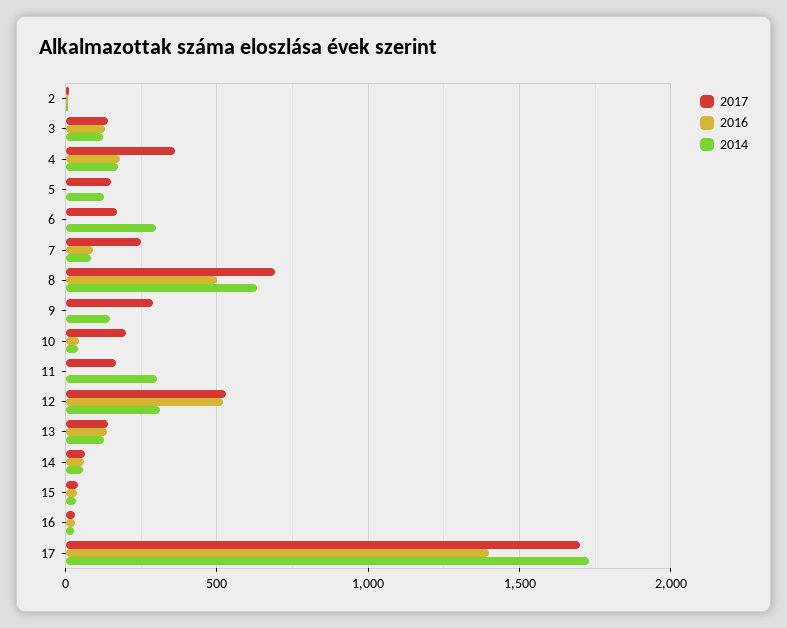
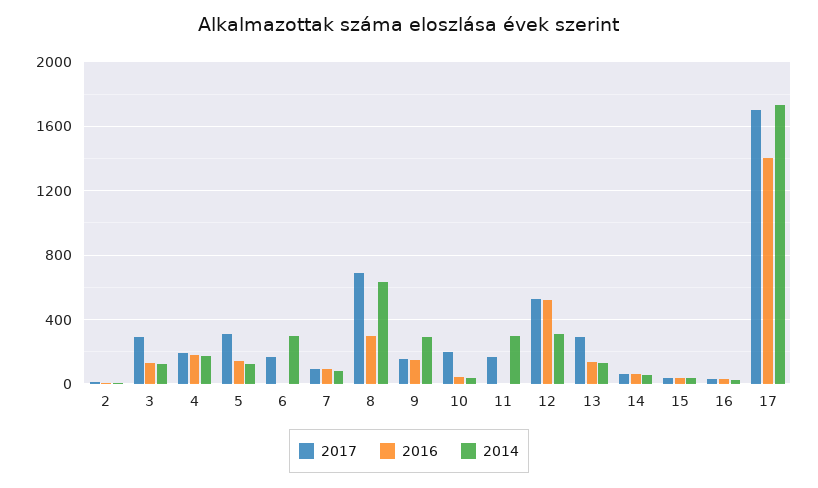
2017, 3: 150 -> 300
2017, 4: 350 -> 200
2017, 5: 150 -> 300
2016, 5: 0 -> 150
2017, 7: 250 -> 100
2016, 8: 500 -> 300
2017, 9: 300 -> 150
2016, 9: 0 -> 150
2014, 9: 150 -> 300
2017, 13: 150 -> 300

